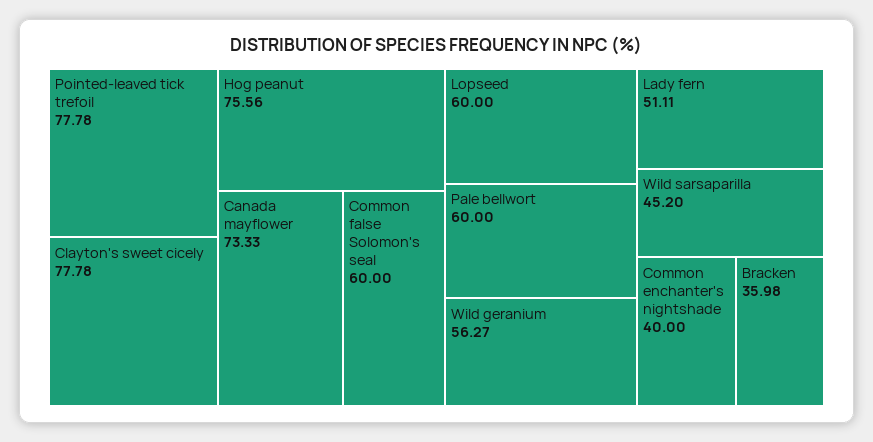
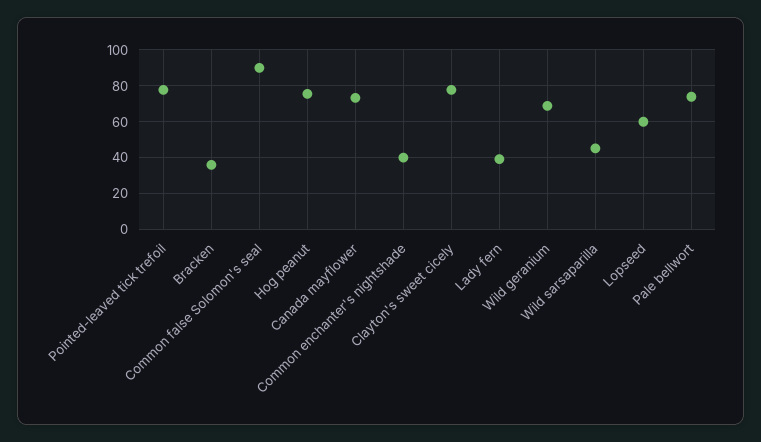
Common false Solomon's seal: 60 -> 90
Pale bellwort: 60 -> 75
Wild geranium: 56.27 -> 70
Lady fern: 51.11 -> 40

